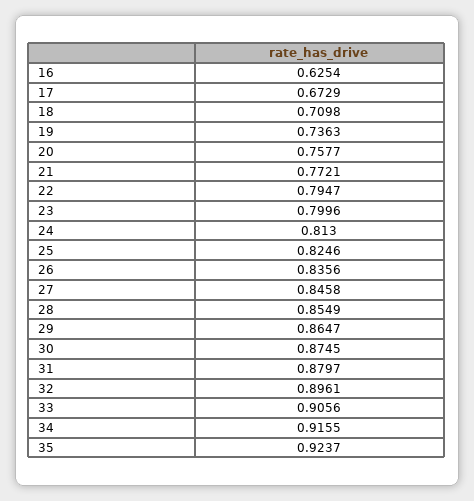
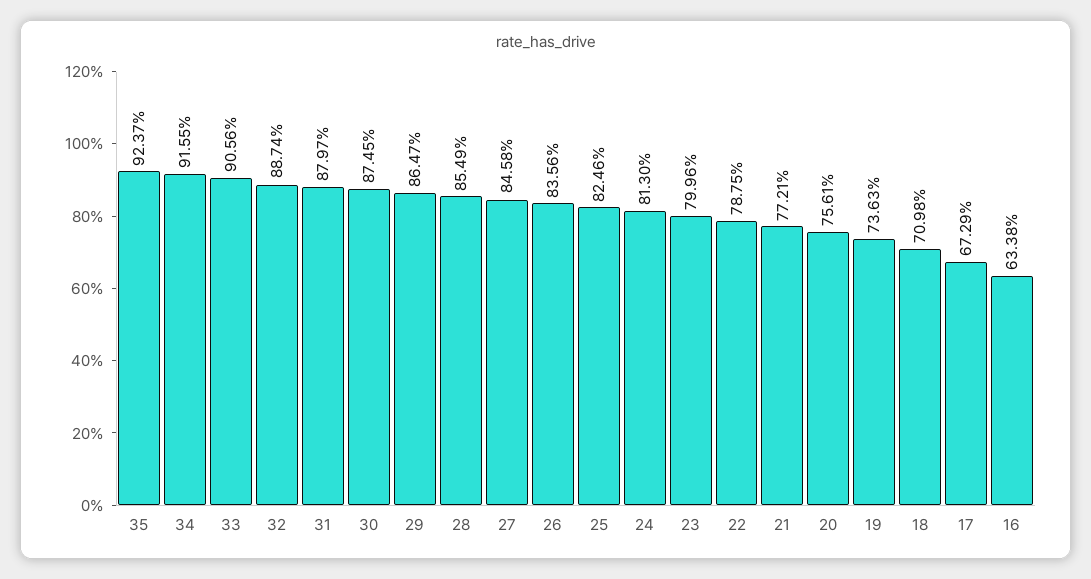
16: 0.6254 -> 0.6338
20: 0.7577 -> 0.7561
22: 0.7947 -> 0.7875
32: 0.8961 -> 0.8874

